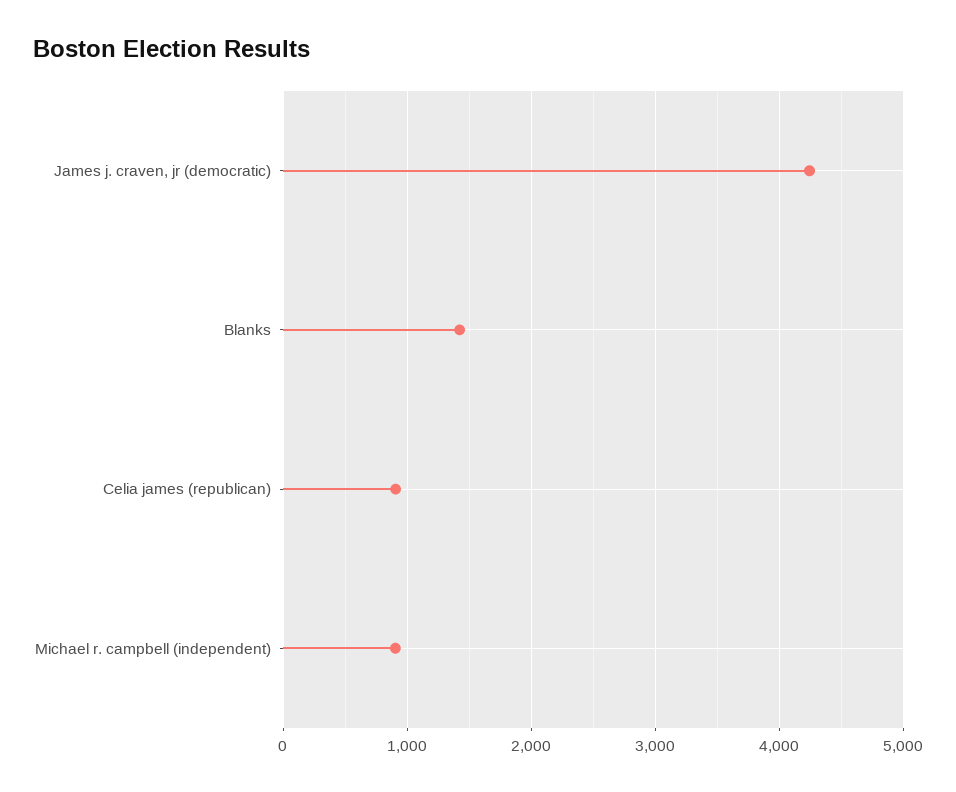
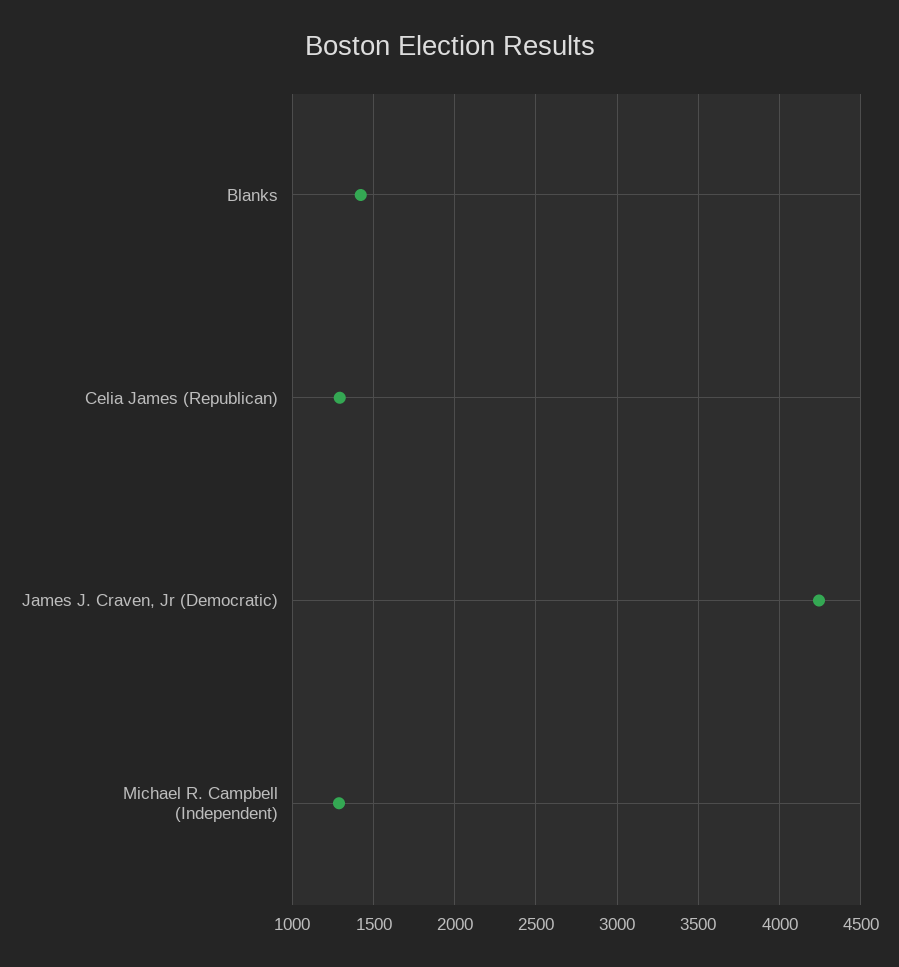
Celia james (republican): 900 -> 1300
Michael r. campbell (independent): 900 -> 1300

